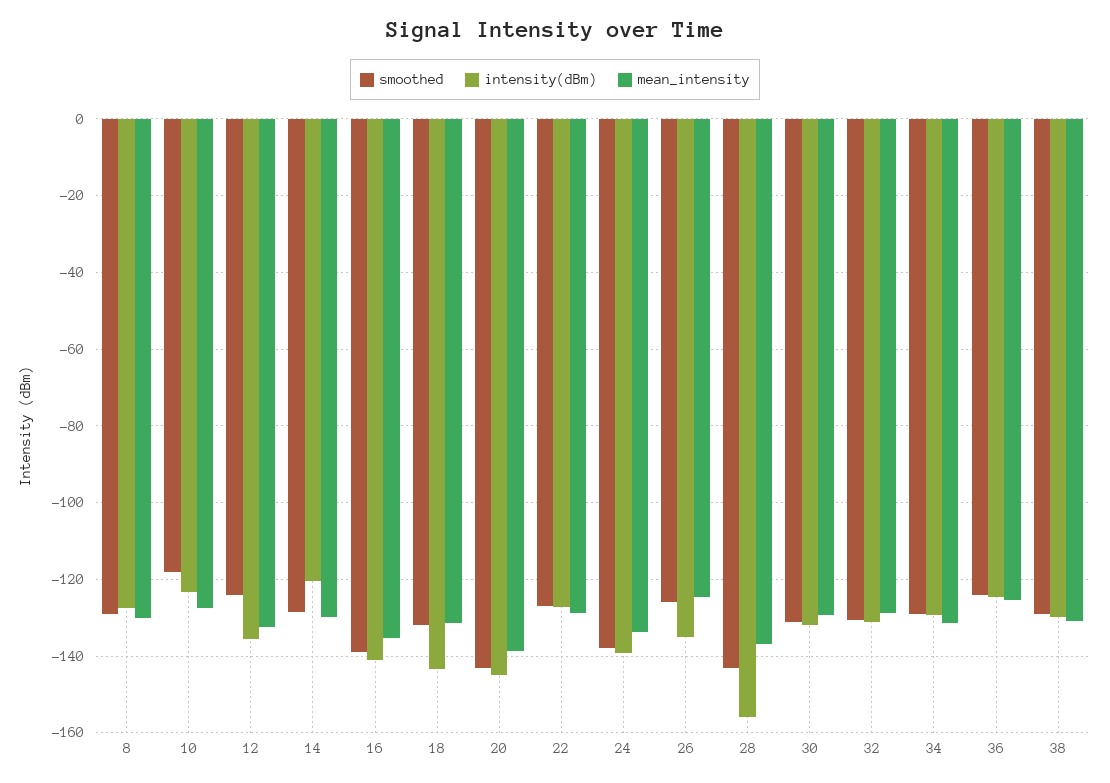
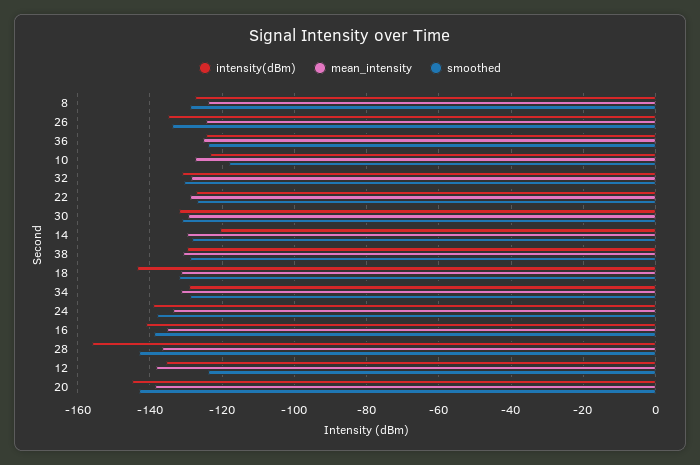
mean_intensity, 8: -130 -> -124
mean_intensity, 12: -132 -> -138
smoothed, 26: -126 -> -134

